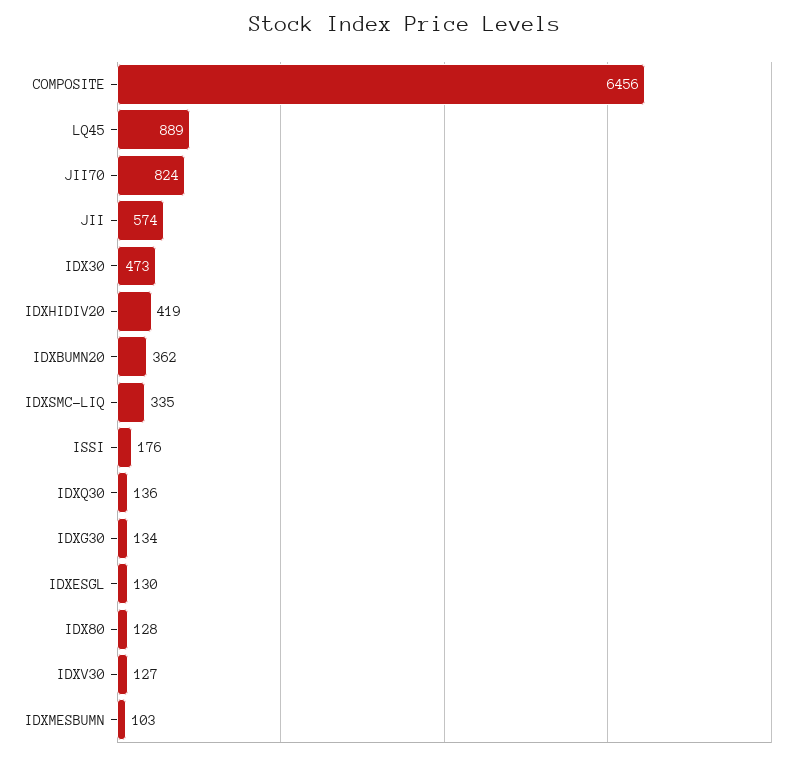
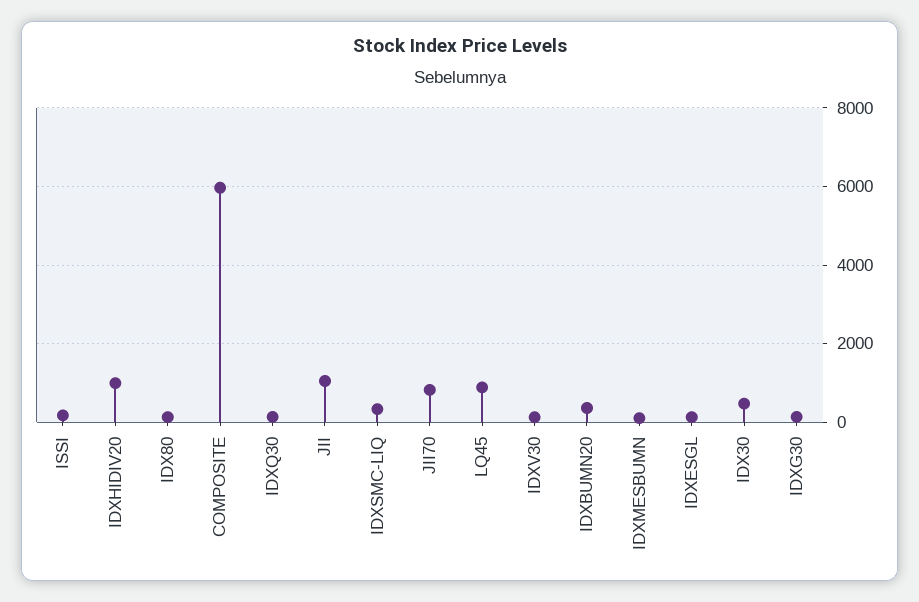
COMPOSITE: 6456 -> 6000
JII: 574 -> 1000
IDXHIDIV20: 419 -> 1000

